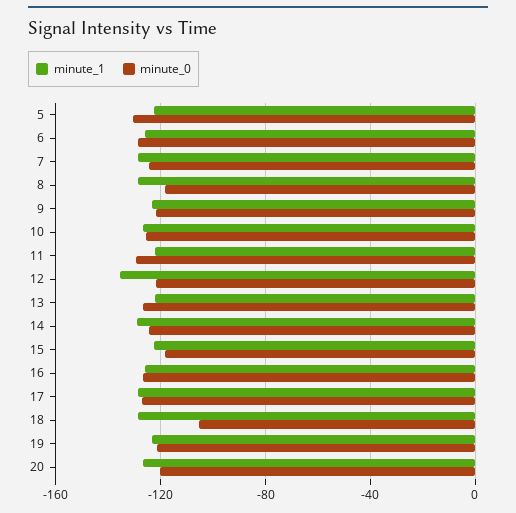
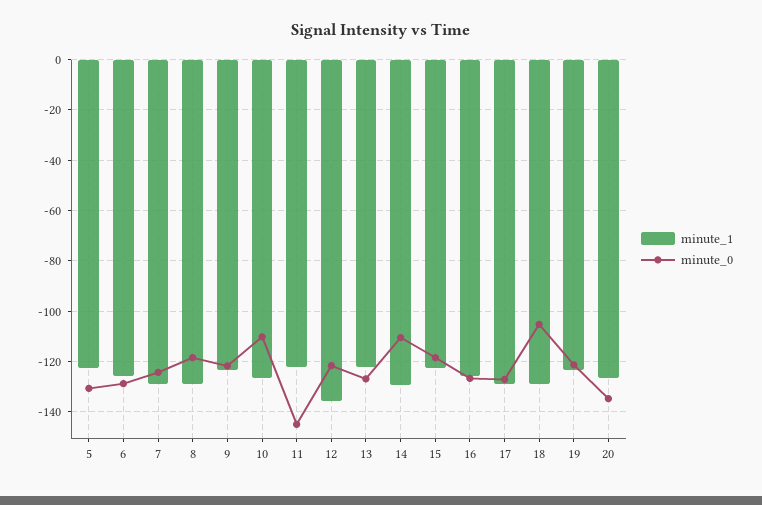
minute_0, 10: -125 -> -110
minute_0, 11: -130 -> -145
minute_0, 14: -125 -> -110
minute_0, 20: -120 -> -135

